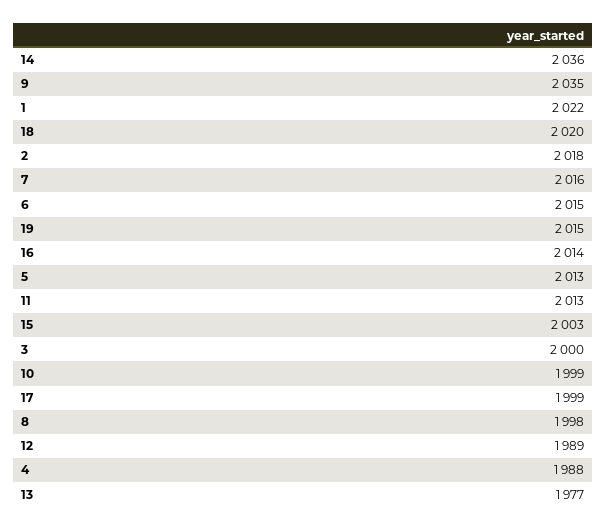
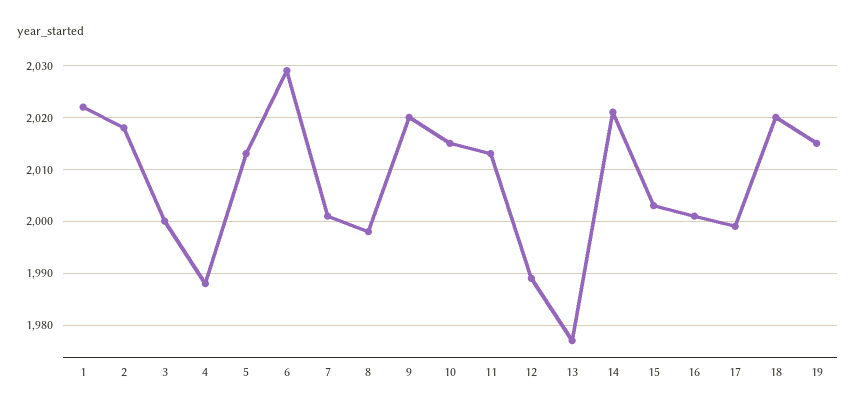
14: 2036 -> 2020
9: 2035 -> 2020
7: 2016 -> 2000
6: 2015 -> 2030
16: 2014 -> 2000
10: 1999 -> 2015

